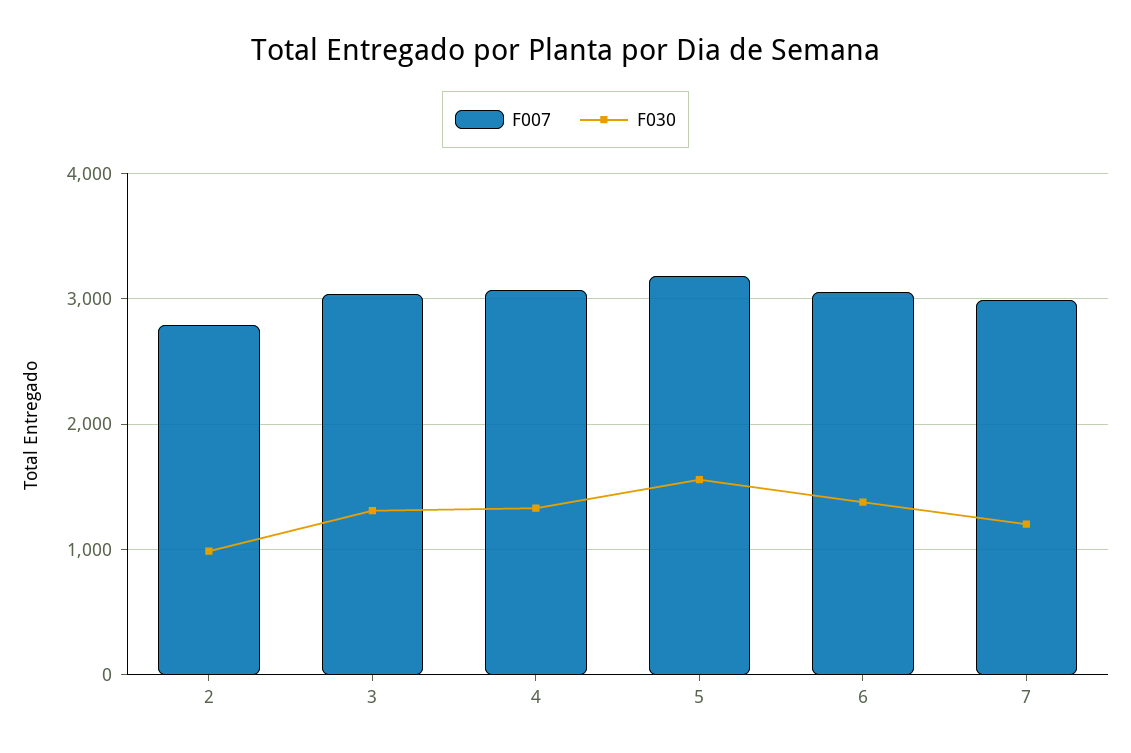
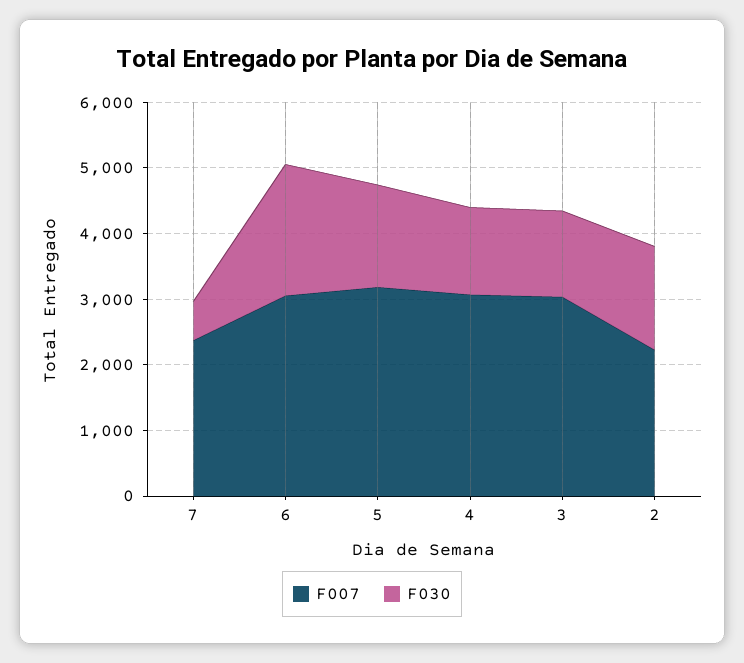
F007, 2: 2800 -> 2200
F030, 2: 1000 -> 1600
F030, 6: 1400 -> 2000
F007, 7: 3000 -> 2400
F030, 7: 1200 -> 600

